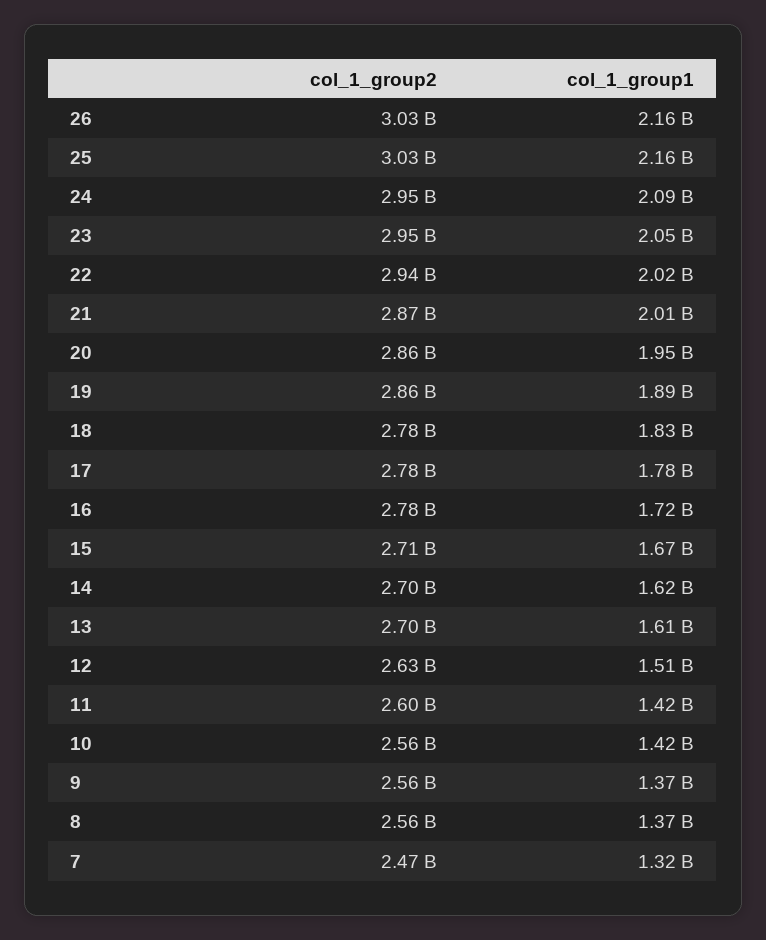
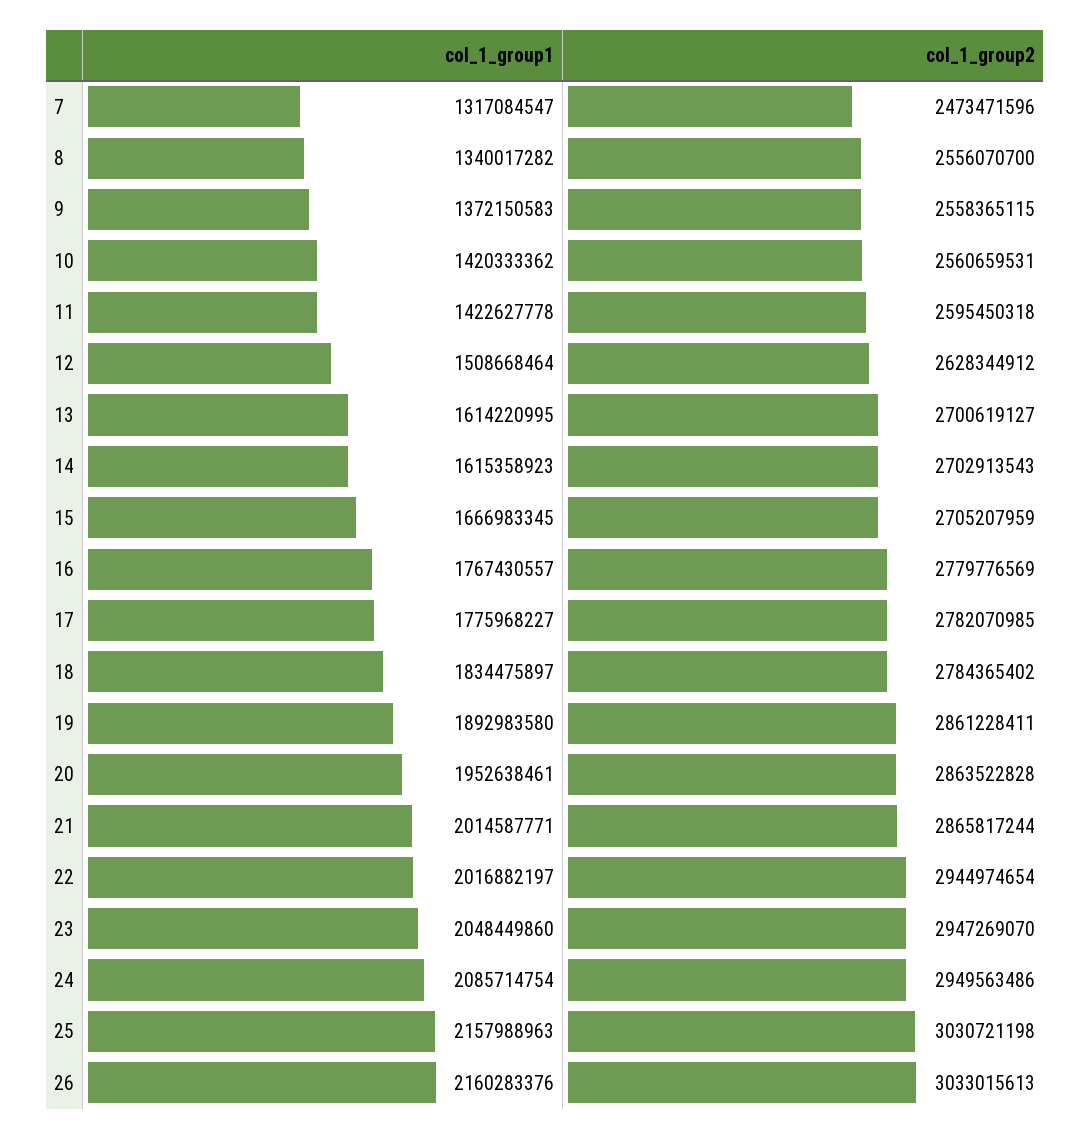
col_1_group1, 16: 1720000000 -> 1767430557
col_1_group1, 8: 1370000000 -> 1340017282

